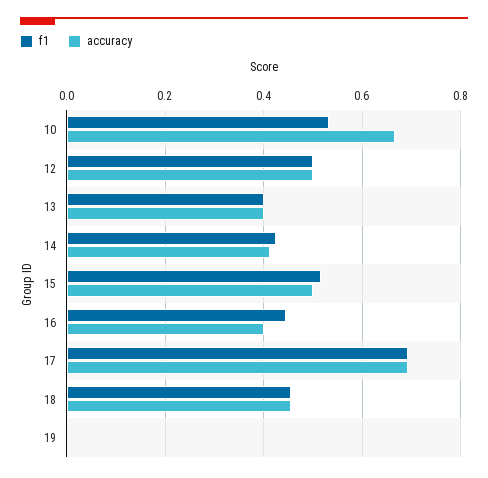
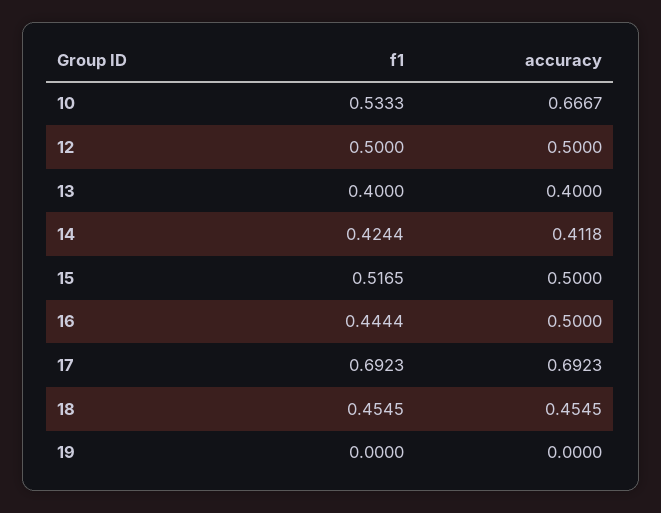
accuracy, 16: 0.4 -> 0.5

